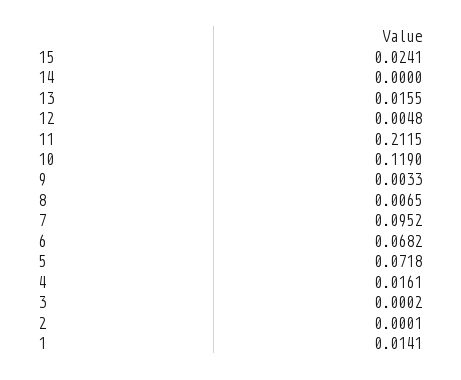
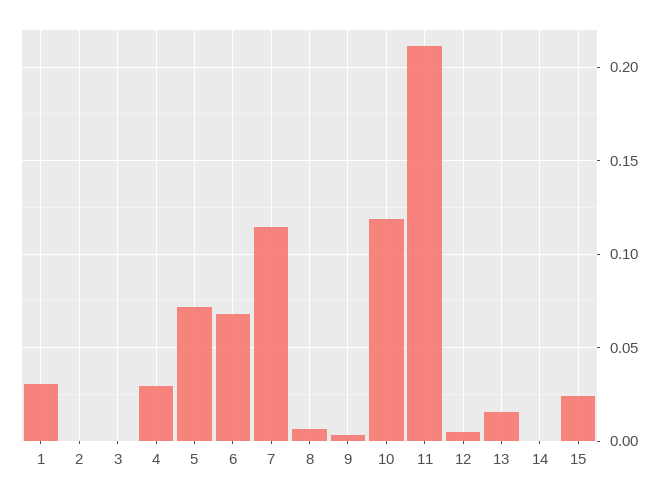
7: 0.0952 -> 0.115
4: 0.0161 -> 0.03
1: 0.0141 -> 0.03

